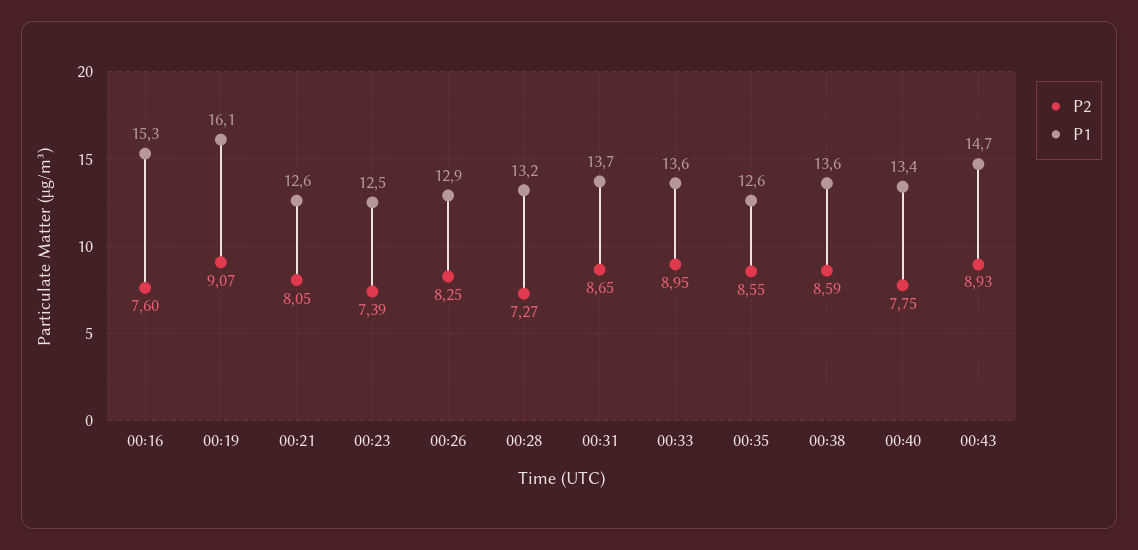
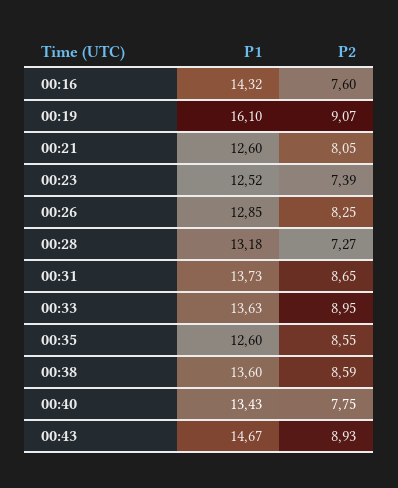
P1, 00:16: 15.3 -> 14.32

